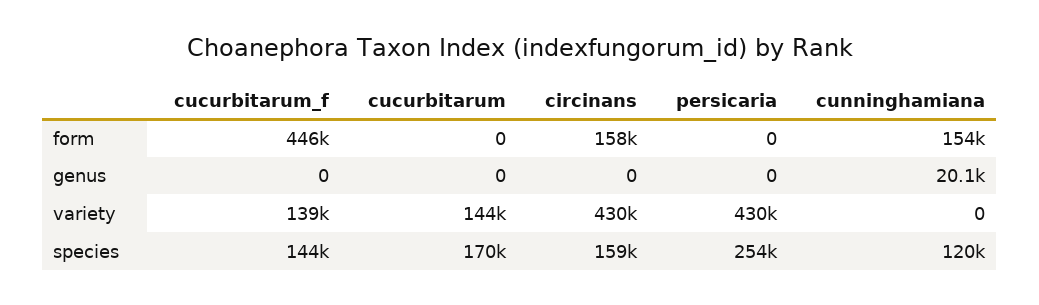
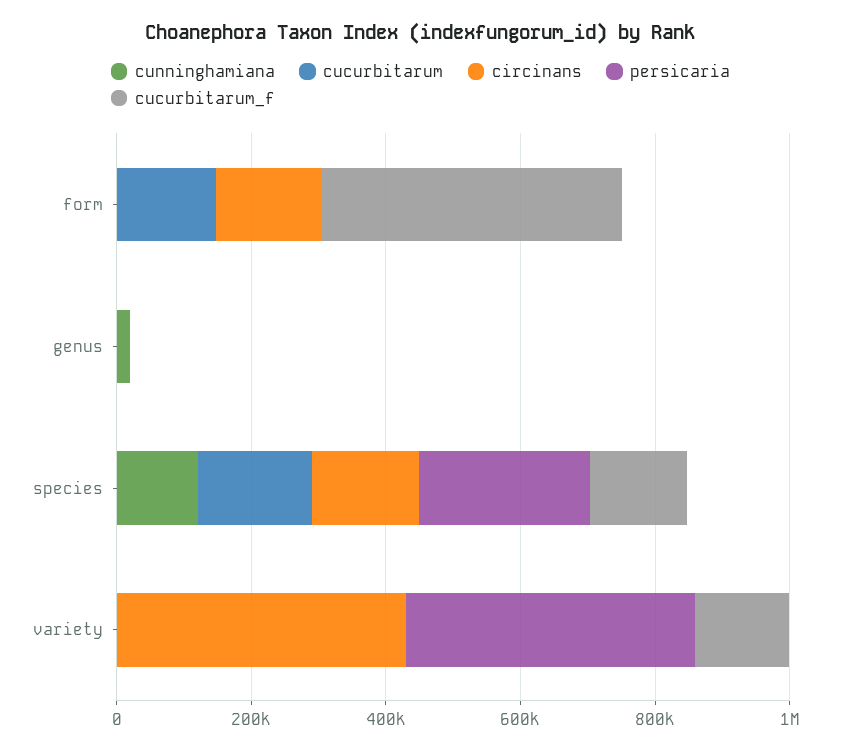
cucurbitarum, form: 0 -> 150000
cunninghamiana, form: 154000 -> 0
cucurbitarum, variety: 144000 -> 0

